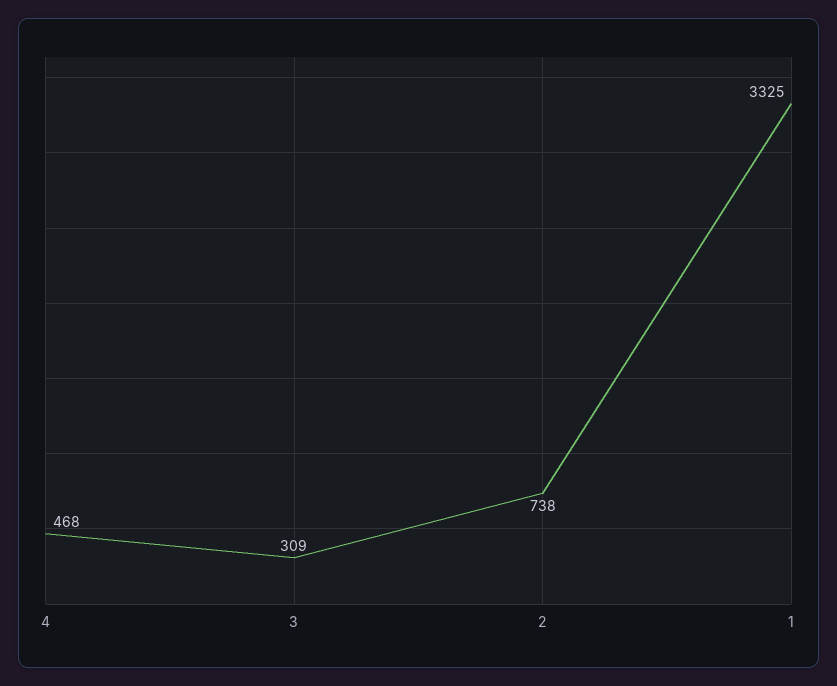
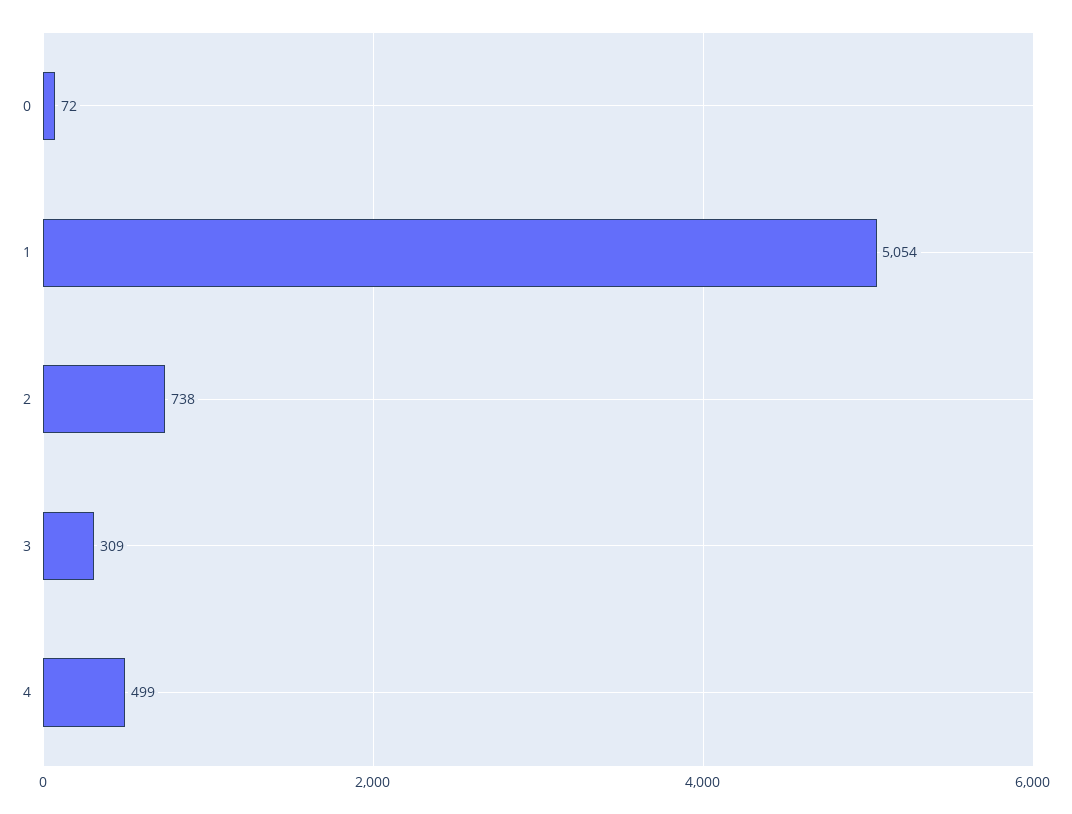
4: 468 -> 499
1: 3325 -> 5054
0: none -> 72

